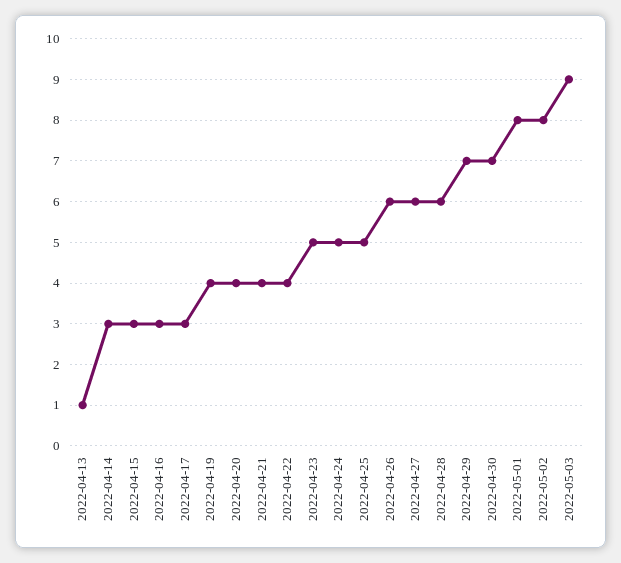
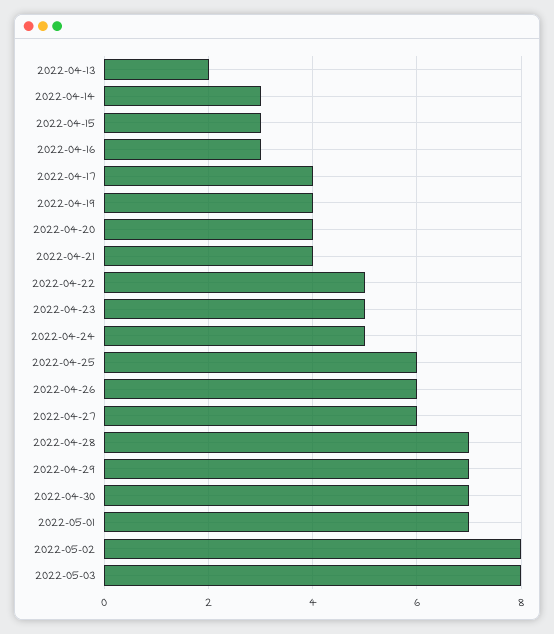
2022-04-13: 1 -> 2
2022-04-17: 3 -> 4
2022-04-22: 4 -> 5
2022-04-25: 5 -> 6
2022-04-28: 6 -> 7
2022-05-01: 8 -> 7
2022-05-03: 9 -> 8

